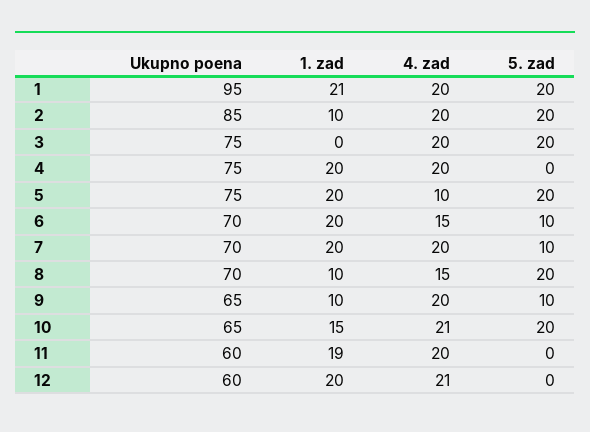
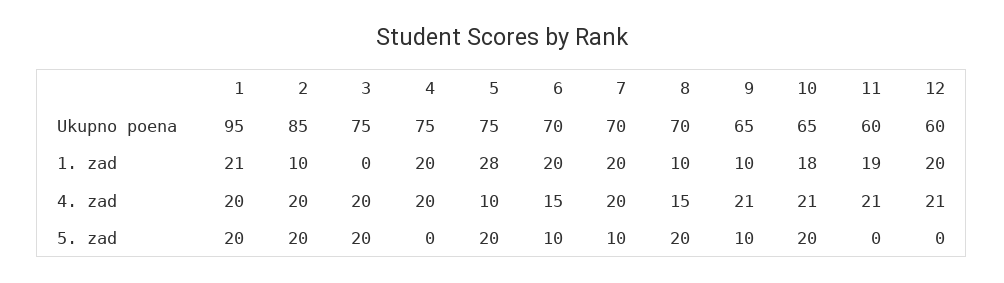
1. zad, 5: 20 -> 28
4. zad, 9: 20 -> 21
1. zad, 10: 15 -> 18
4. zad, 11: 20 -> 21

